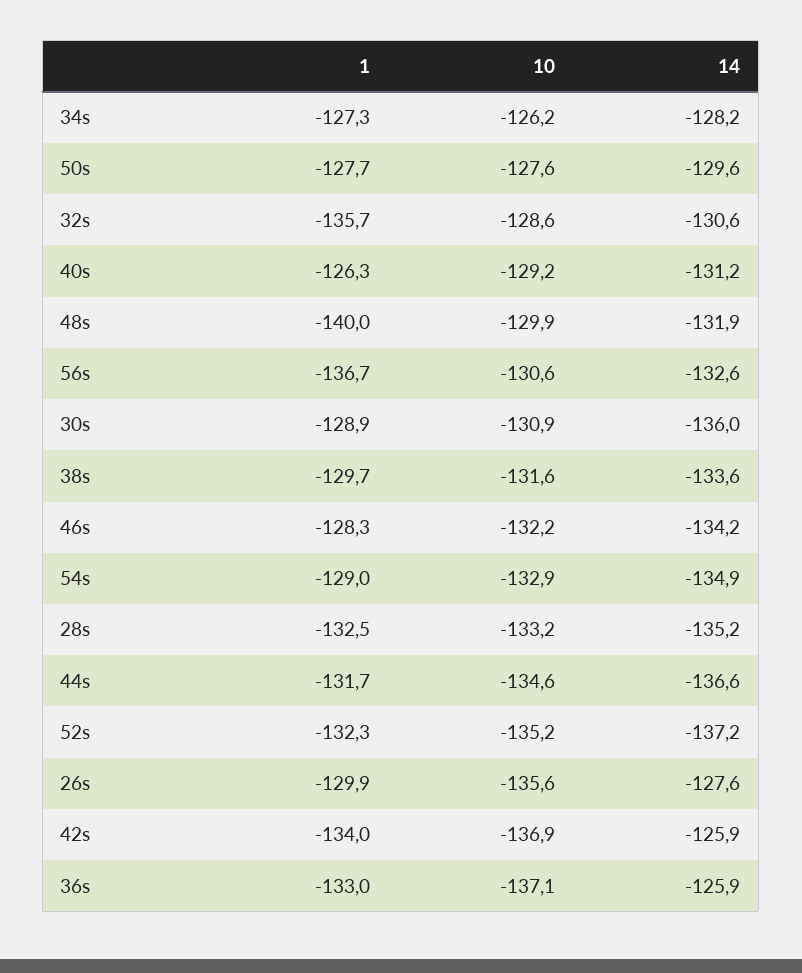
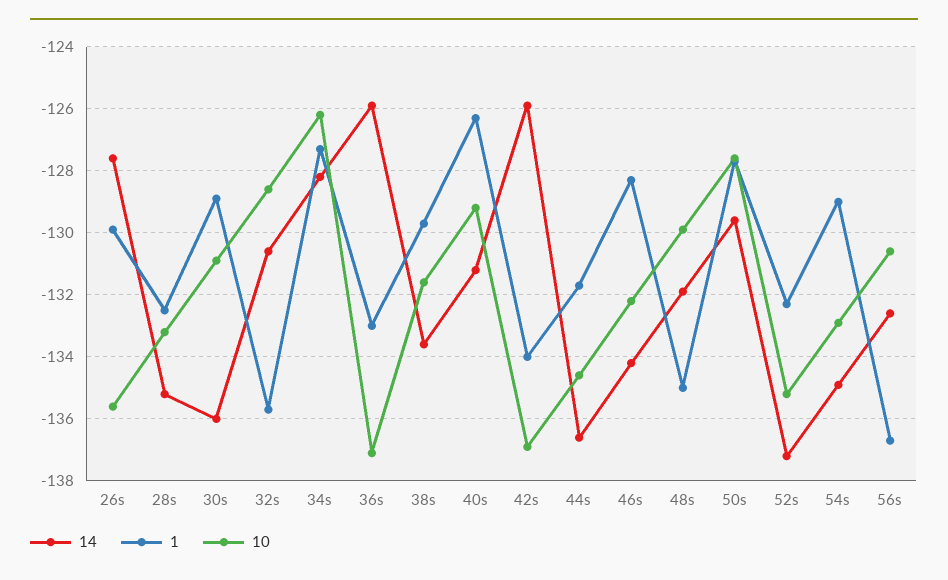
1, 48s: -140 -> -135

